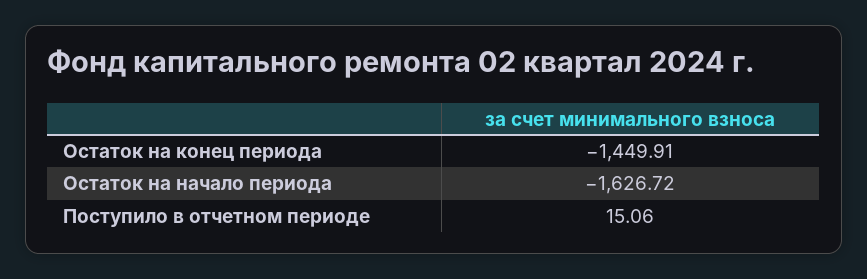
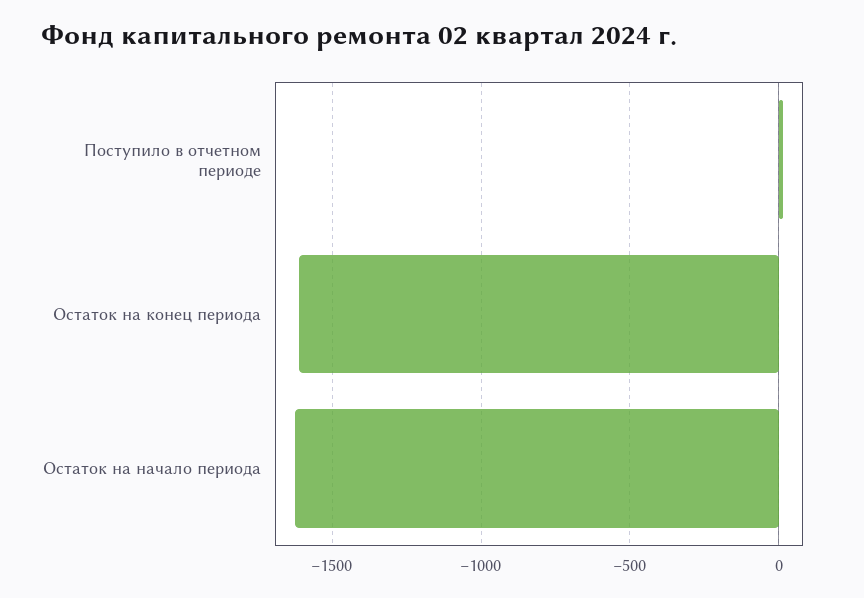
Остаток на конец периода: -1449.91 -> -1600

